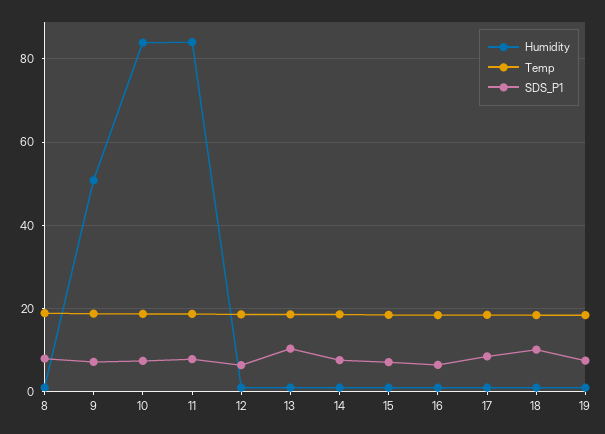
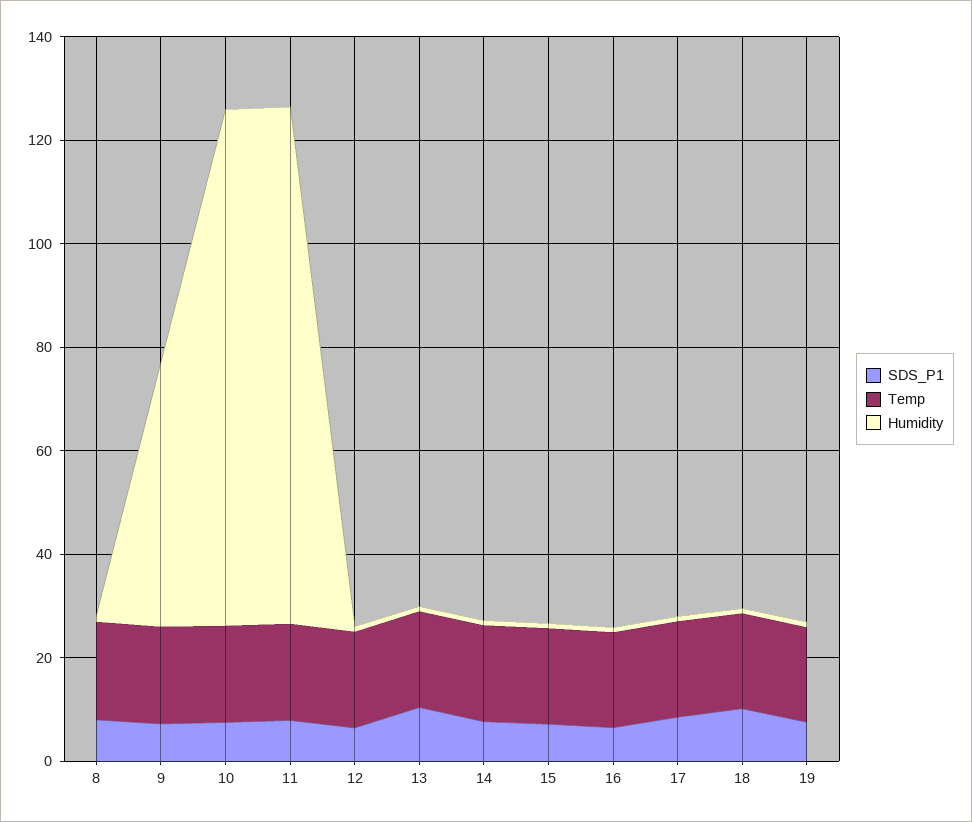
Humidity, 10: 84 -> 100
Humidity, 11: 84 -> 100

